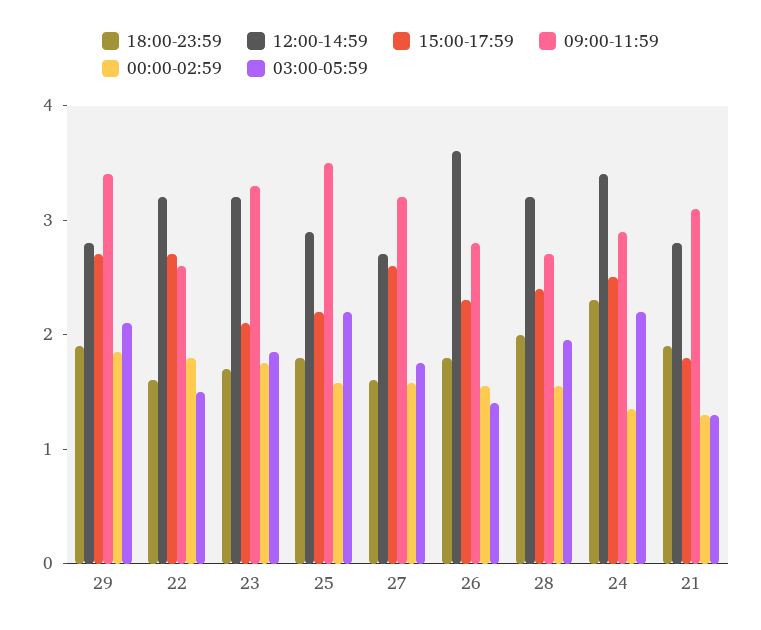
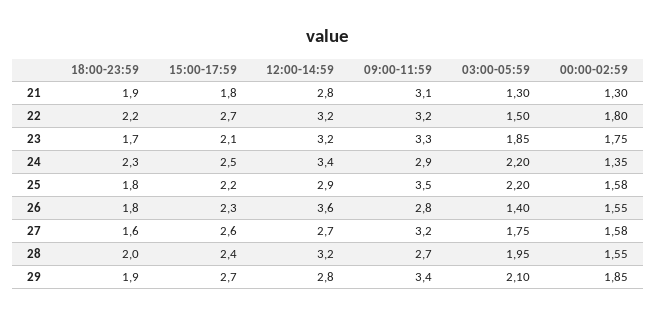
18:00-23:59, 22: 1.6 -> 2.2
09:00-11:59, 22: 2.6 -> 3.2

